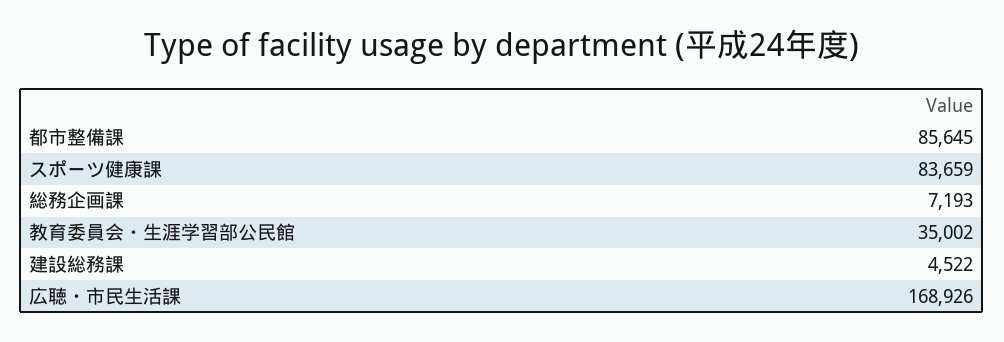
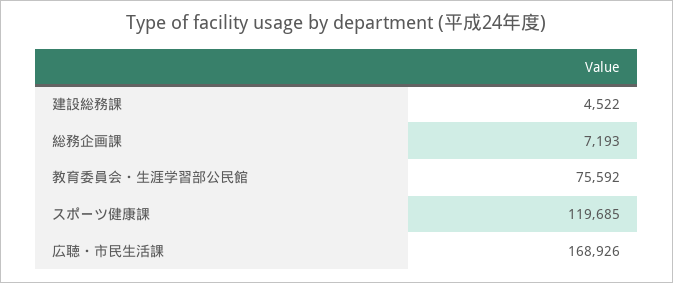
都市整備課: 85645 -> none
スポーツ健康課: 83659 -> 119685
教育委員会・生涯学習部公民館: 35002 -> 75592

